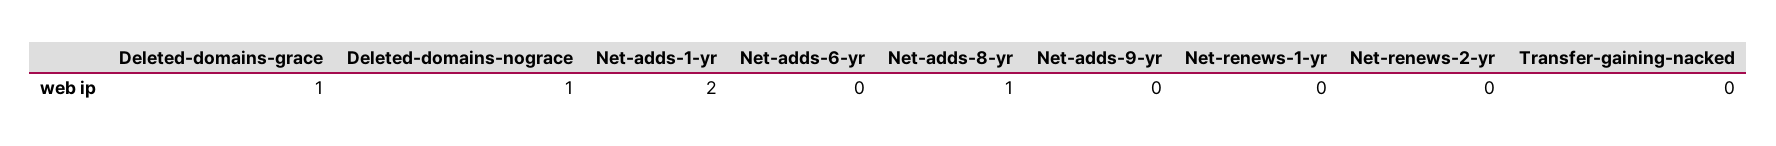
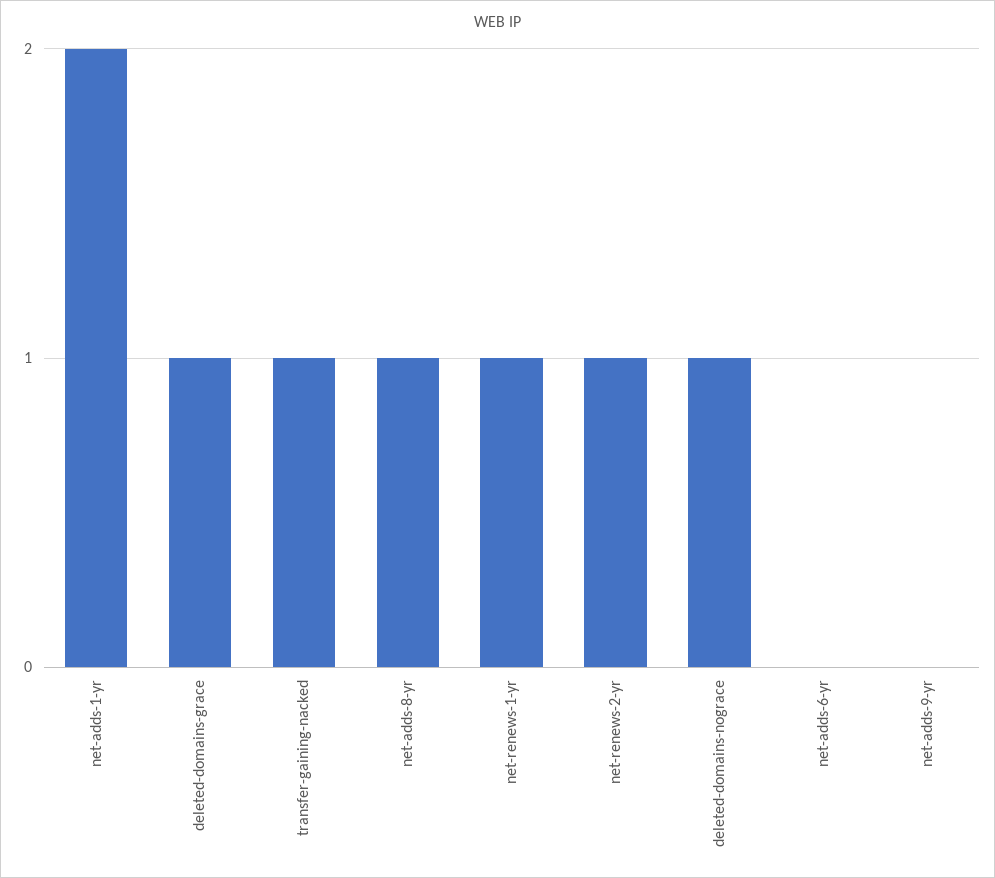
Net-renews-1-yr: 0 -> 1
Net-renews-2-yr: 0 -> 1
Transfer-gaining-nacked: 0 -> 1

